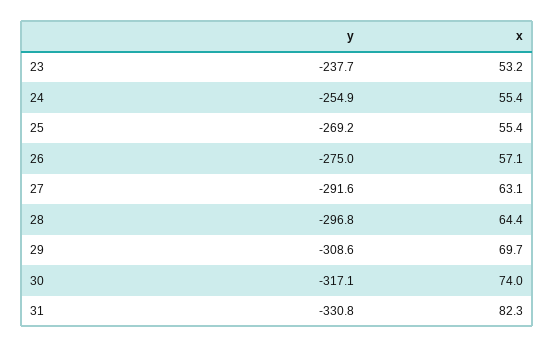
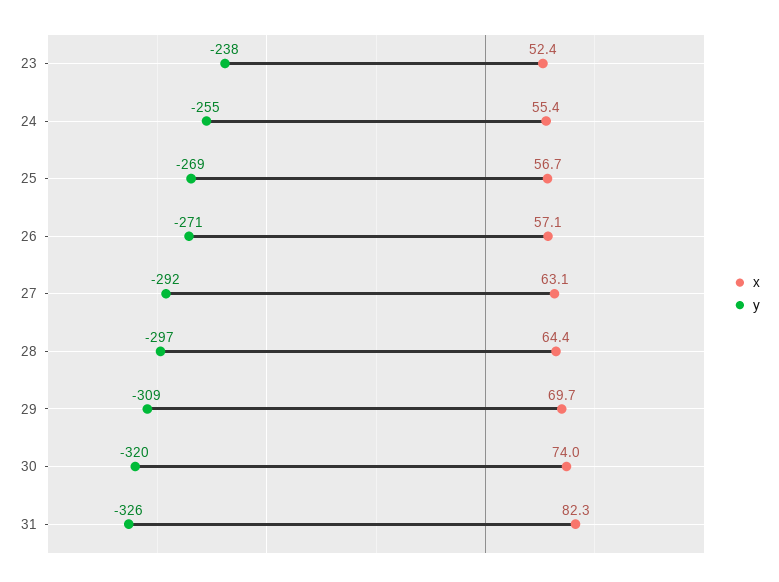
x, 23: 53.2 -> 52.4
x, 25: 55.4 -> 56.7
y, 26: -275 -> -271
y, 30: -317.1 -> -320
y, 31: -330.8 -> -326

